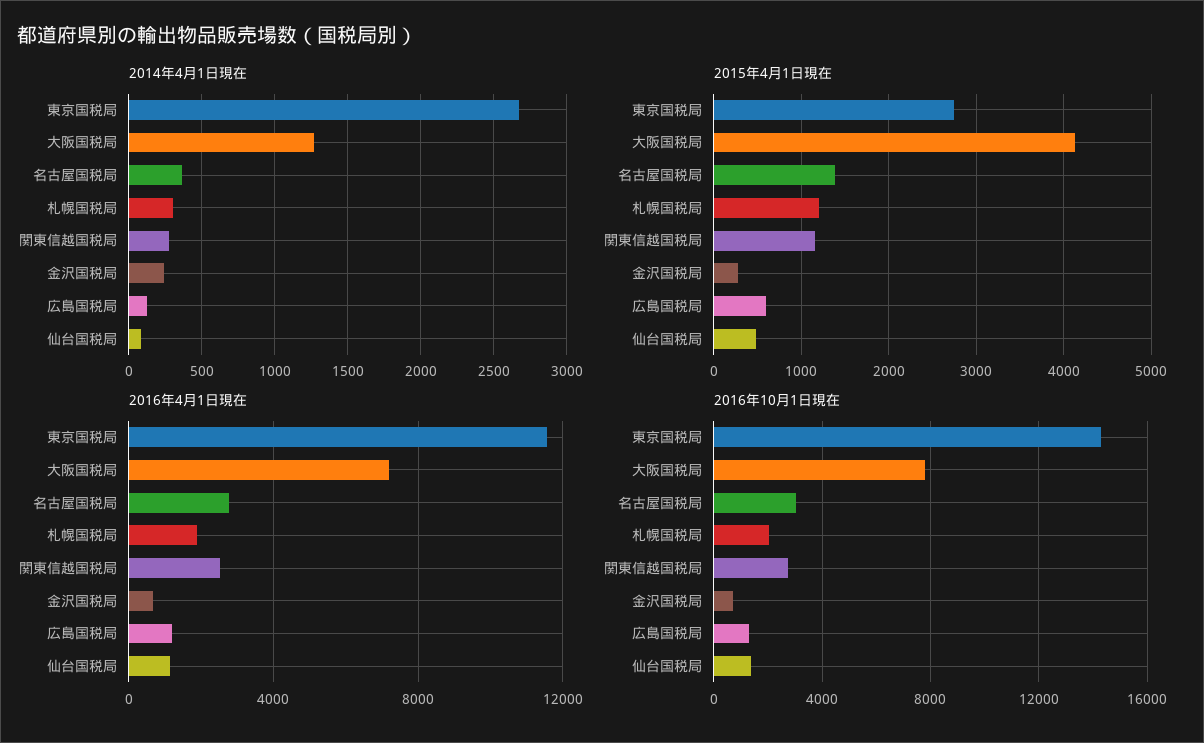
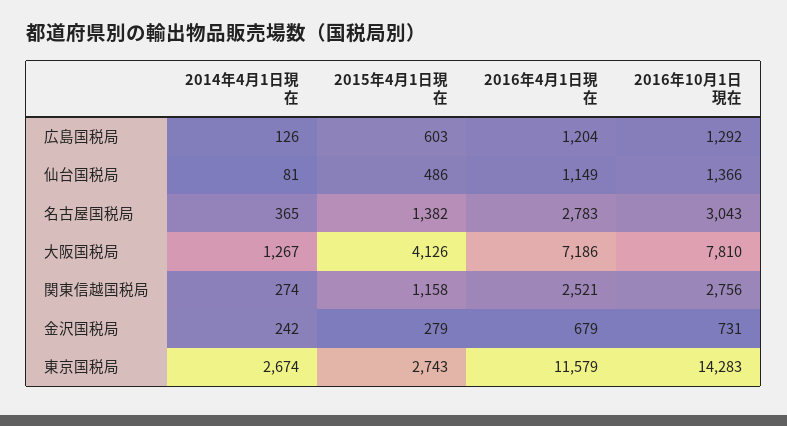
2014年4月1日現在, 札幌国税局: 300 -> none
2015年4月1日現在, 札幌国税局: 1200 -> none
2016年4月1日現在, 札幌国税局: 2000 -> none
2016年10月1日現在, 札幌国税局: 2000 -> none

